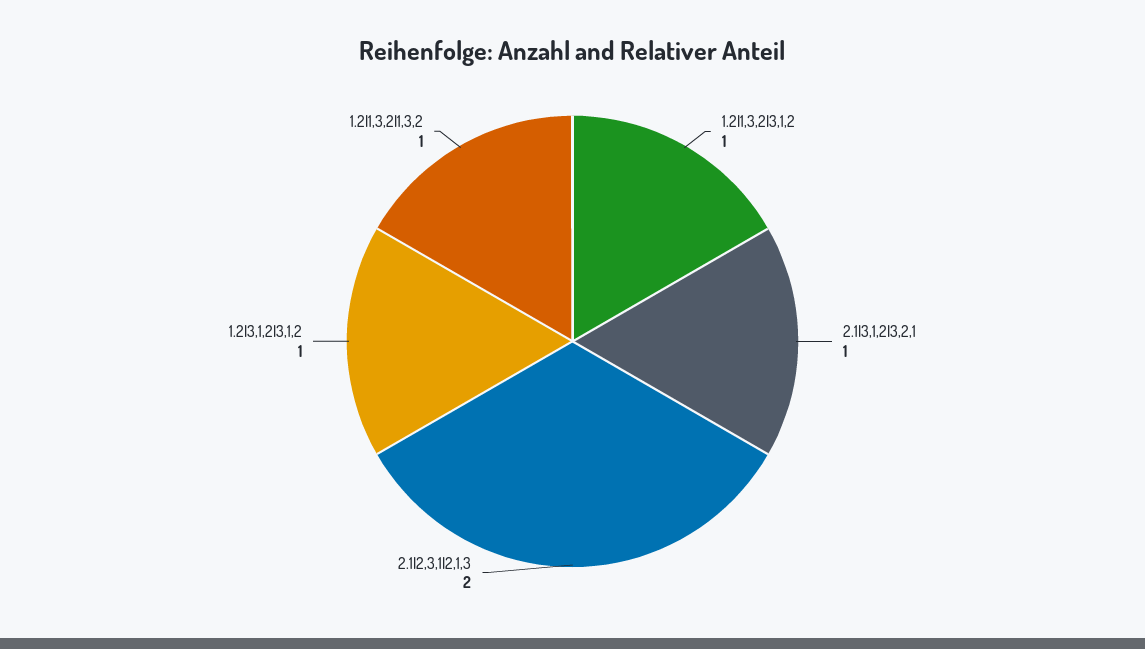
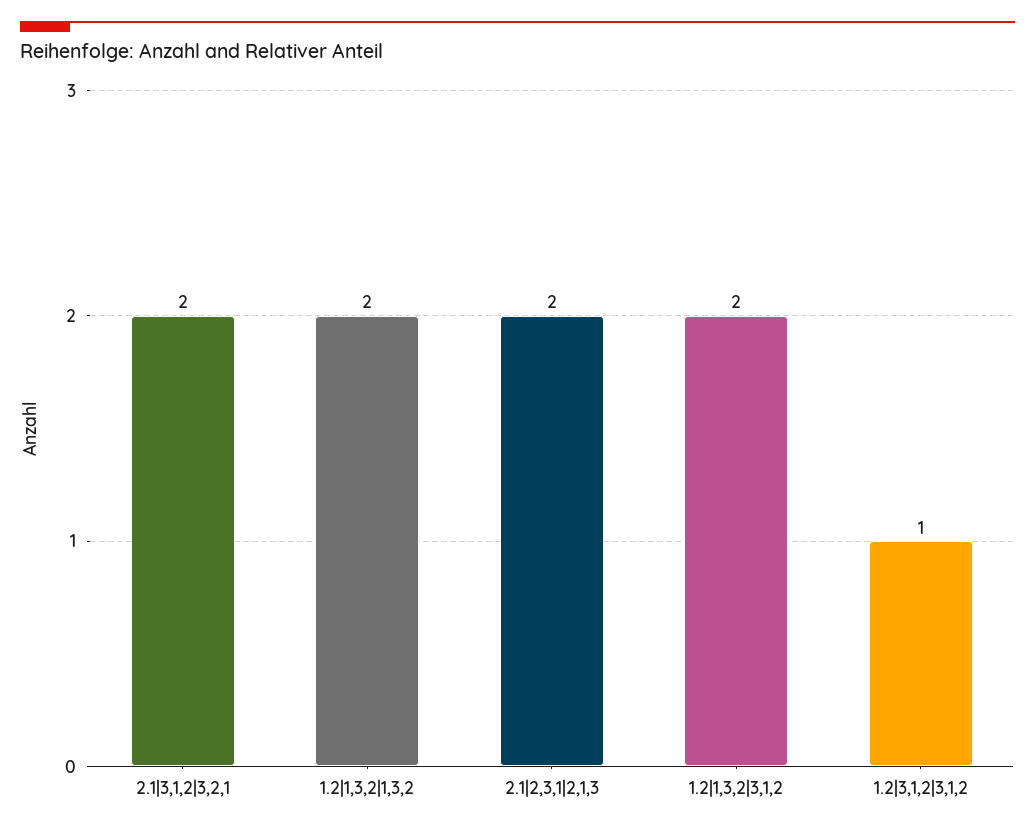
1.2|1,3,2|3,1,2: 1 -> 2
2.1|3,1,2|3,2,1: 1 -> 2
1.2|1,3,2|1,3,2: 1 -> 2

